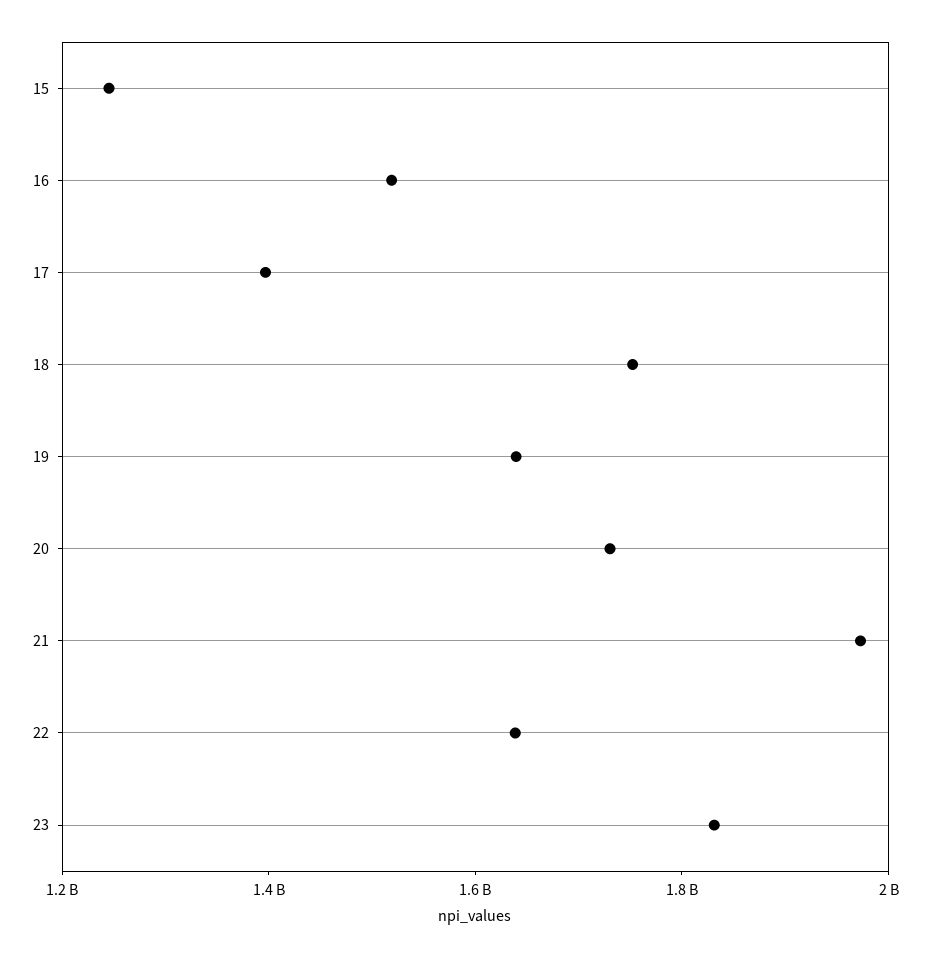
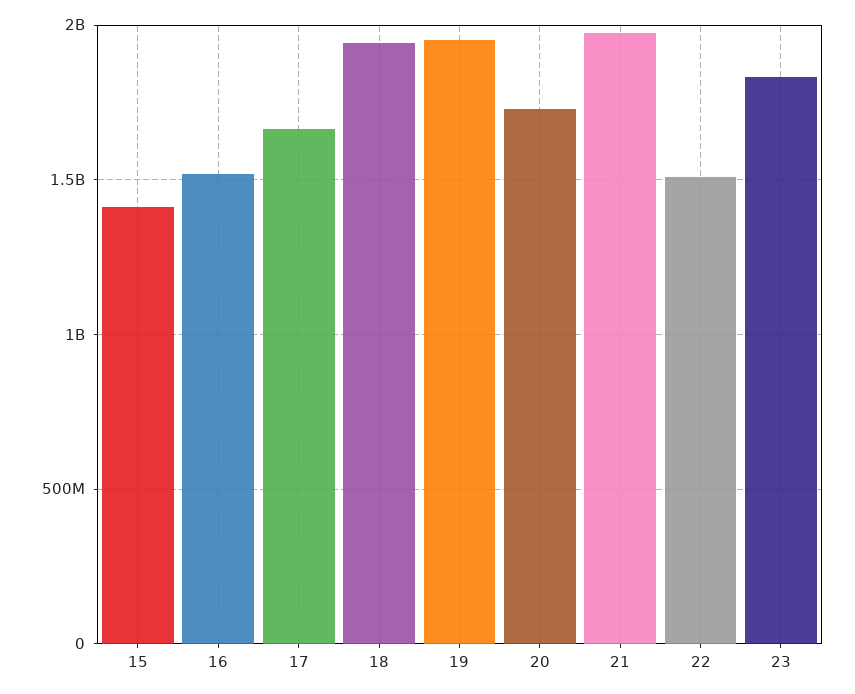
15: 1250000000 -> 1400000000
17: 1400000000 -> 1650000000
18: 1750000000 -> 1950000000
19: 1650000000 -> 1950000000
22: 1650000000 -> 1500000000

